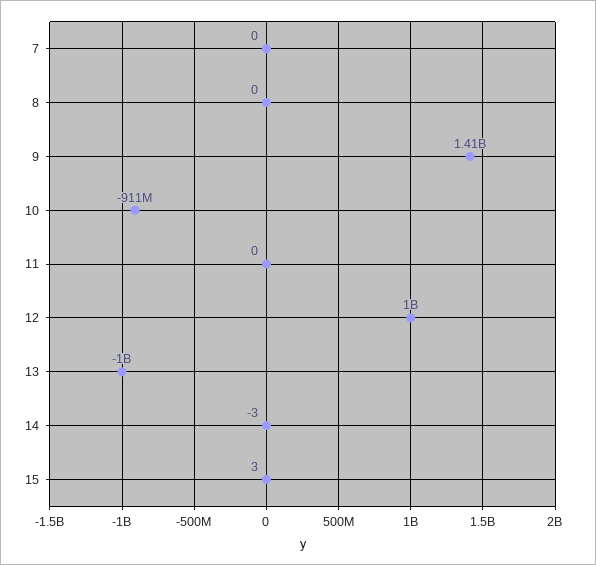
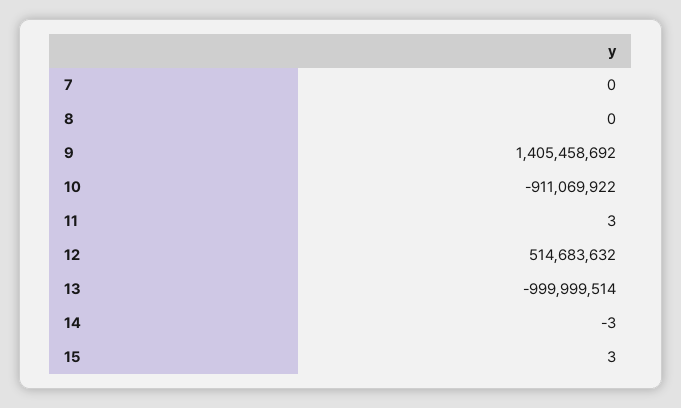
11: 0 -> 3
12: 1000000000 -> 514683632

